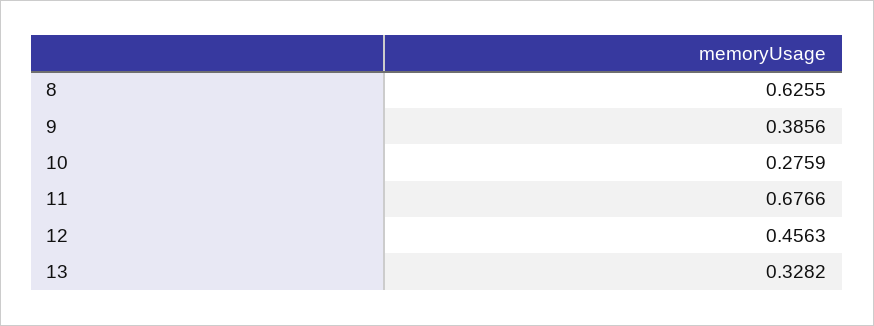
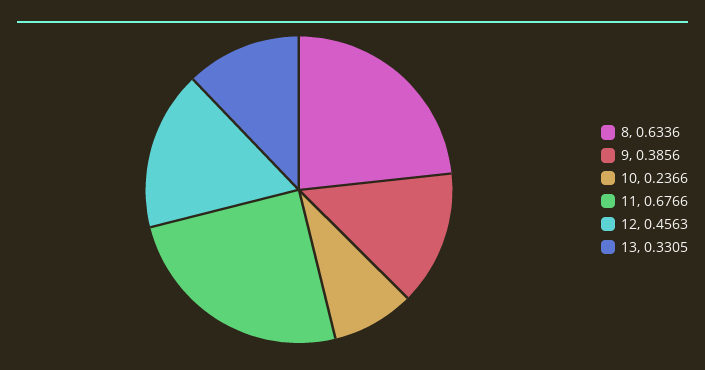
8: 0.6255 -> 0.6336
10: 0.2759 -> 0.2366
13: 0.3282 -> 0.3305

